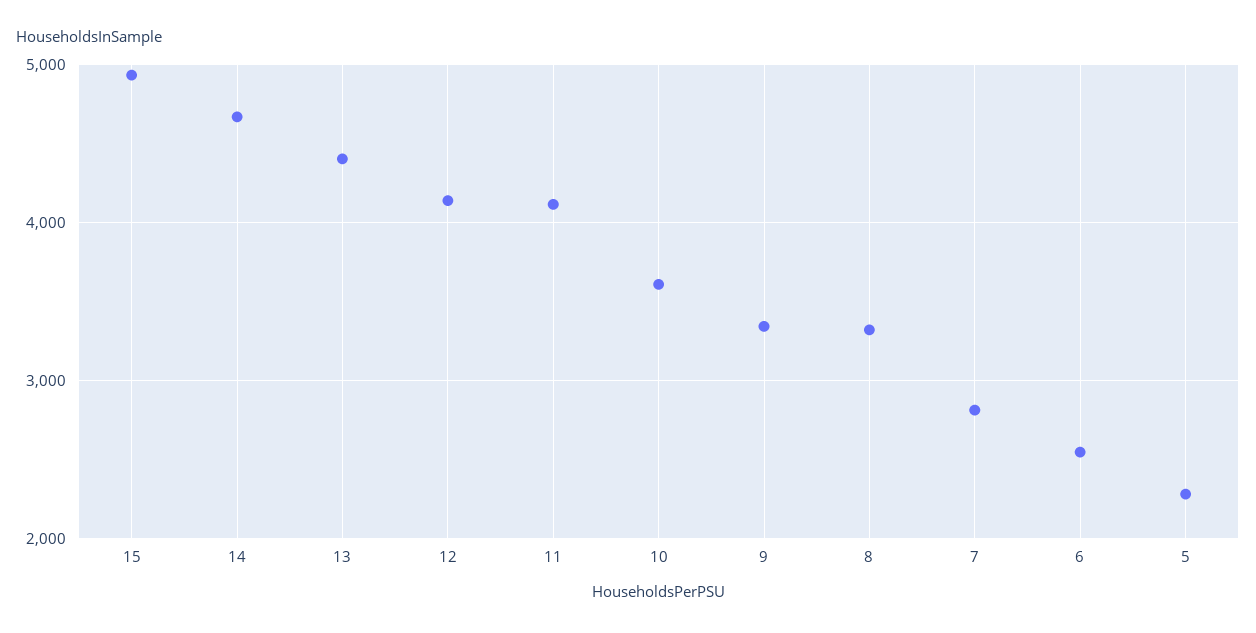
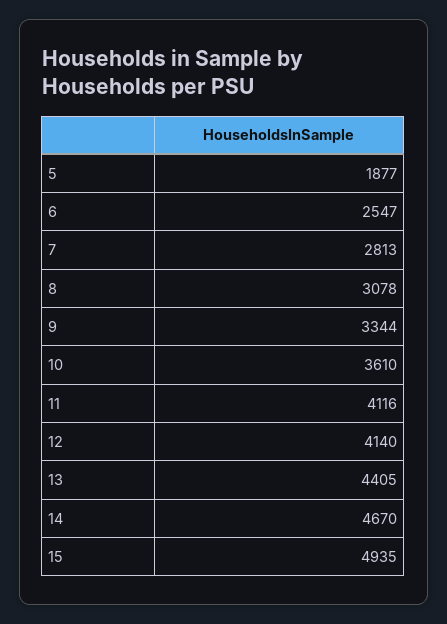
8: 3300 -> 3078
5: 2300 -> 1877

